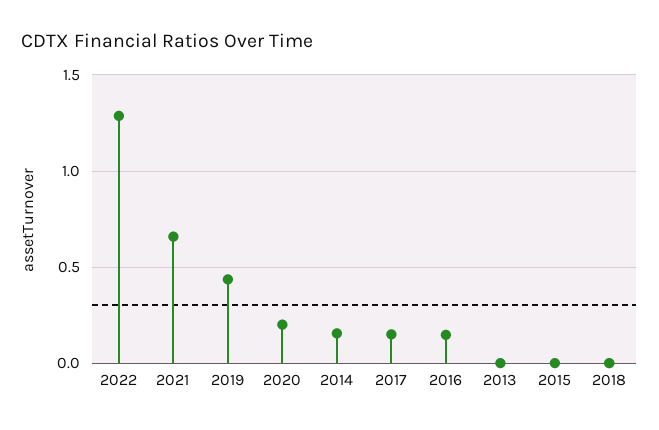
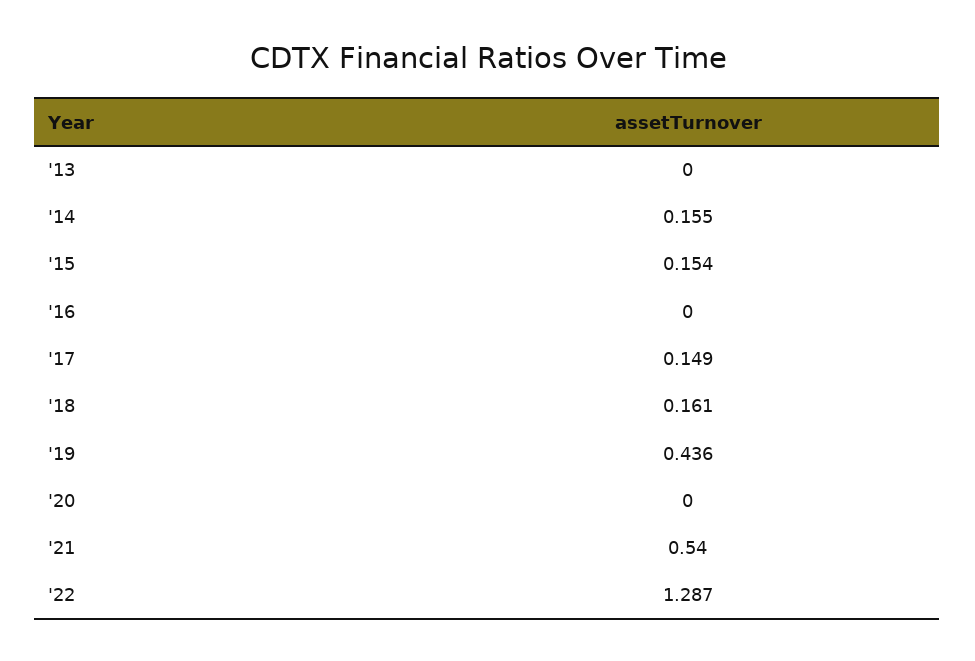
2021: 0.65 -> 0.54
2020: 0.2 -> 0
2016: 0.15 -> 0
2015: 0 -> 0.154
2018: 0 -> 0.161

